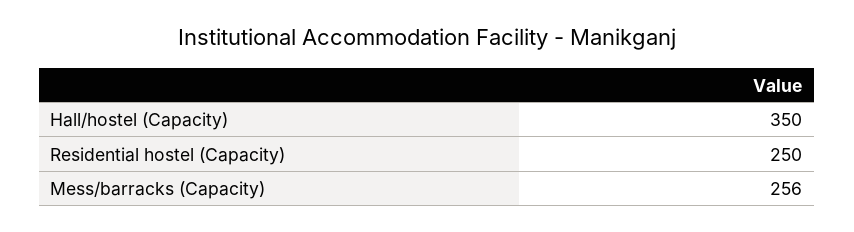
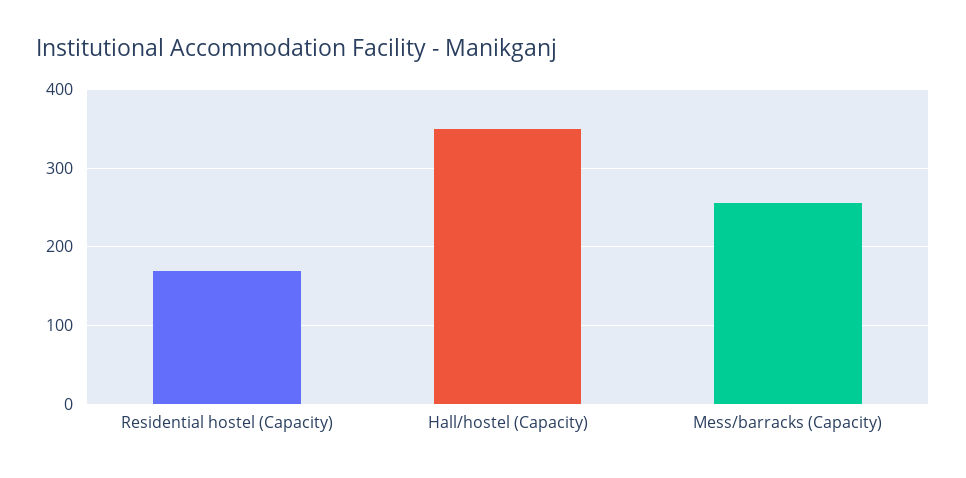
Residential hostel (Capacity): 250 -> 170

